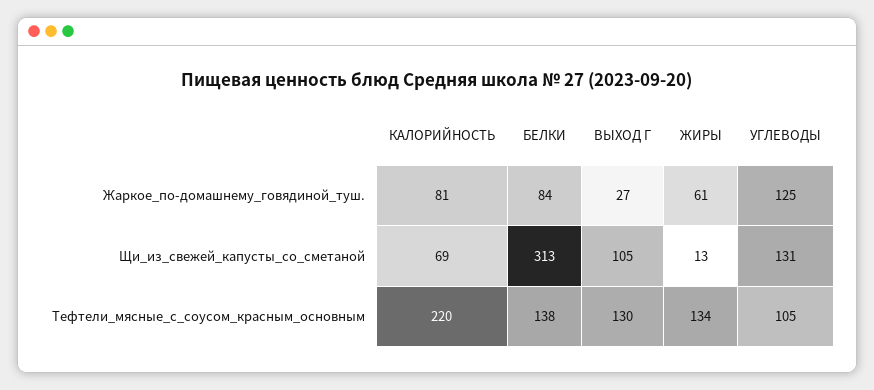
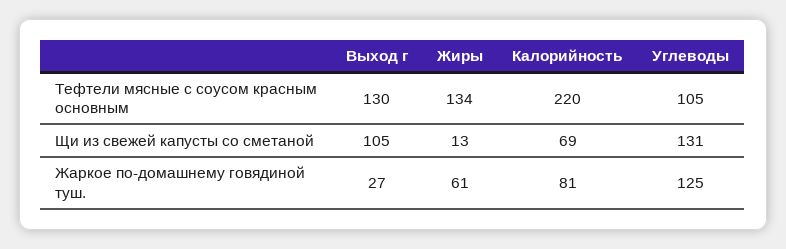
БЕЛКИ, Жаркое_по-домашнему_говядиной_туш.: 84 -> none
БЕЛКИ, Щи_из_свежей_капусты_со_сметаной: 313 -> none
БЕЛКИ, Тефтели_мясные_с_соусом_красным_основным: 138 -> none

